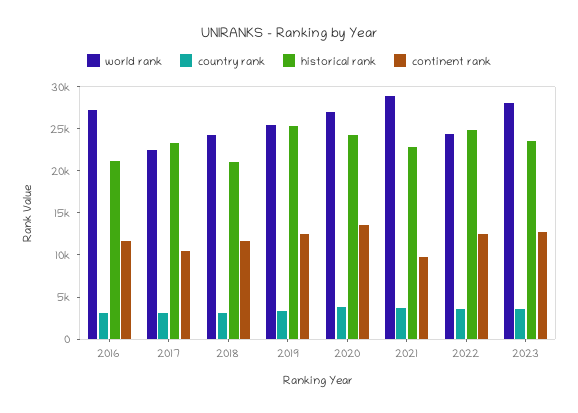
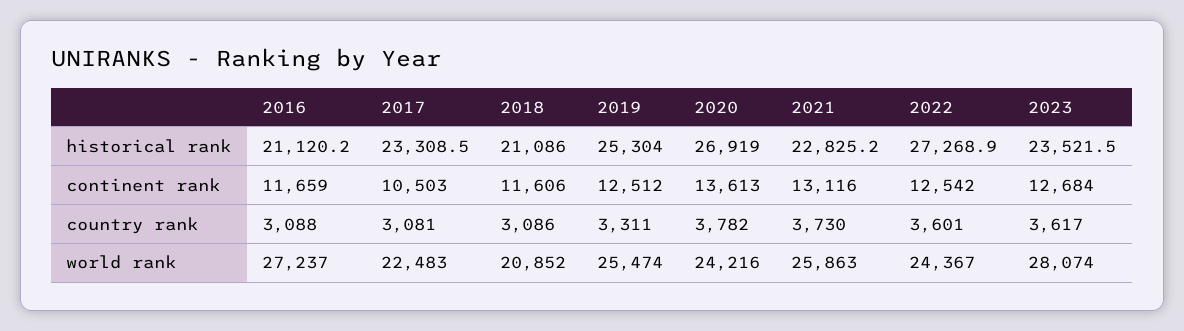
world rank, 2018: 24000 -> 20852
world rank, 2020: 27000 -> 24216
historical rank, 2020: 24000 -> 26919
world rank, 2021: 29000 -> 25863
continent rank, 2021: 10000 -> 13116
historical rank, 2022: 25000 -> 27268.9

